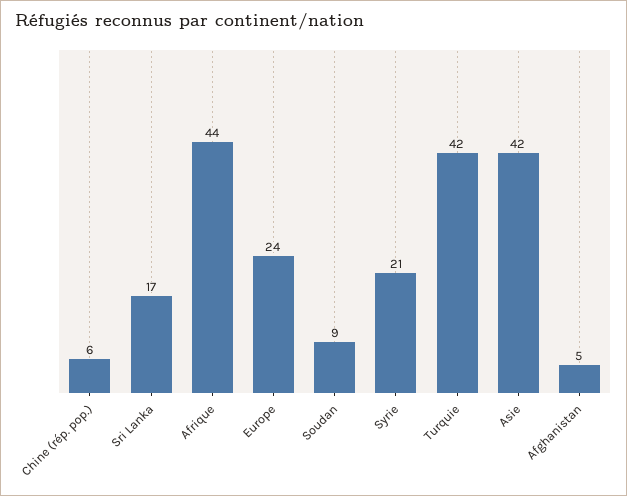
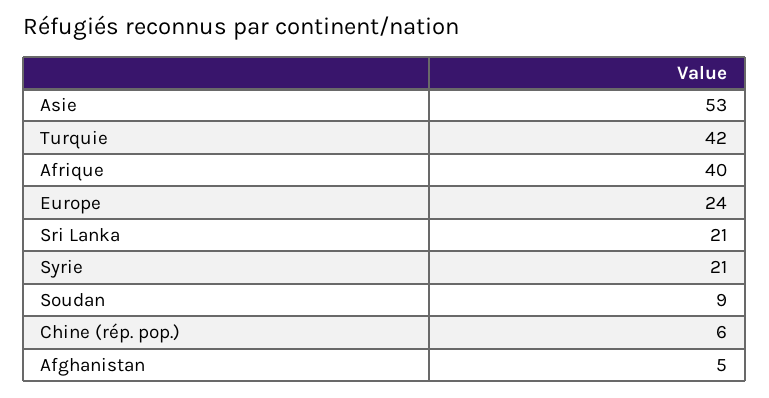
Sri Lanka: 17 -> 21
Afrique: 44 -> 40
Asie: 42 -> 53

